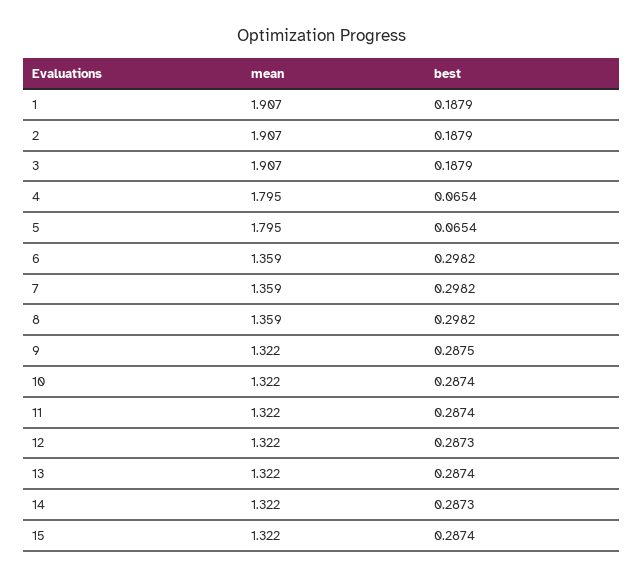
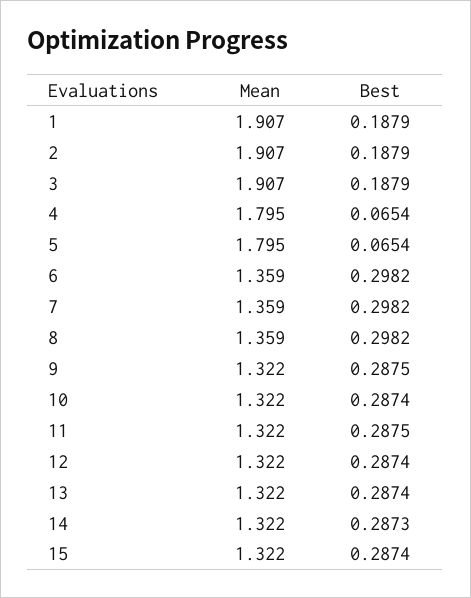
best, 11: 0.2874 -> 0.2875
best, 12: 0.2873 -> 0.2874

